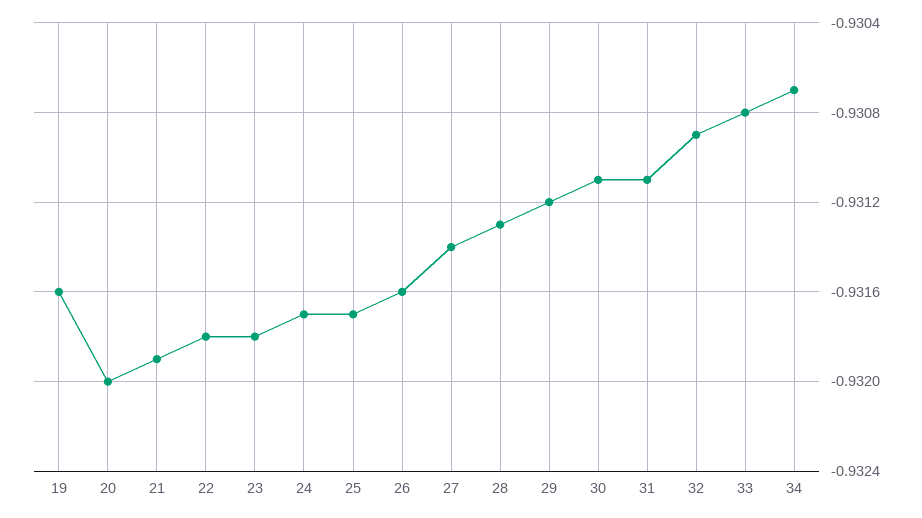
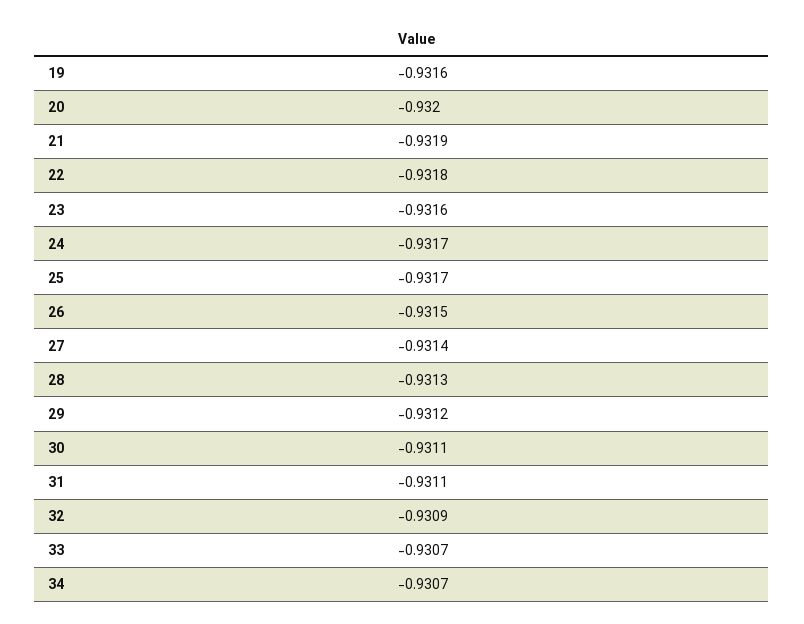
23: -0.9318 -> -0.9316
26: -0.9316 -> -0.9315
33: -0.9308 -> -0.9307

